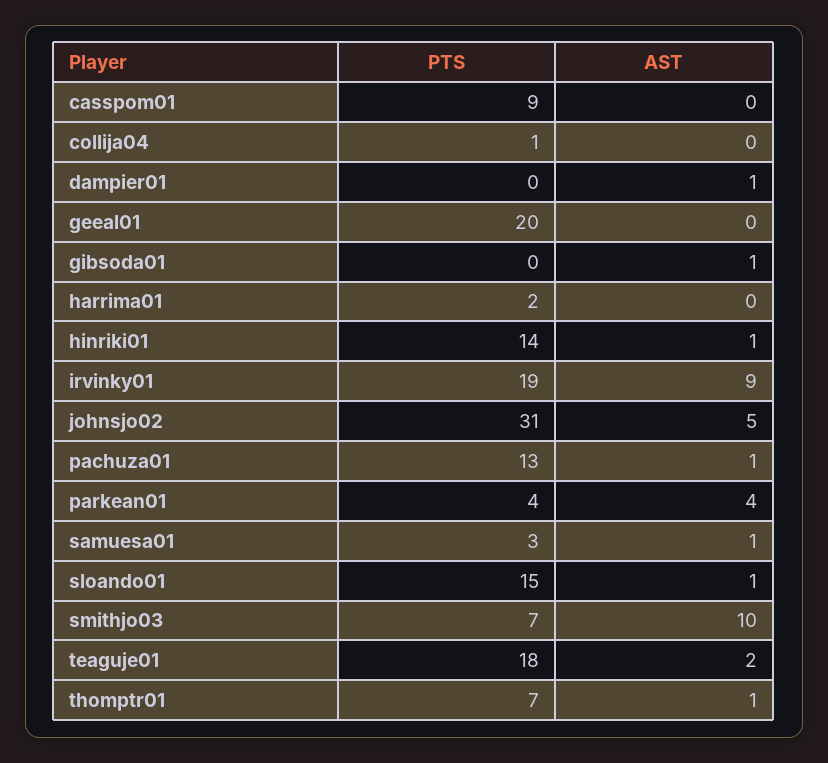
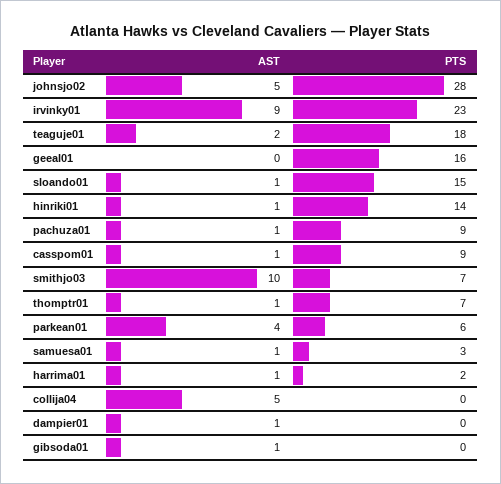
AST, casspom01: 0 -> 1
PTS, collija04: 1 -> 0
AST, collija04: 0 -> 5
PTS, geeal01: 20 -> 16
AST, harrima01: 0 -> 1
PTS, irvinky01: 19 -> 23
PTS, johnsjo02: 31 -> 28
PTS, pachuza01: 13 -> 9
PTS, parkean01: 4 -> 6

